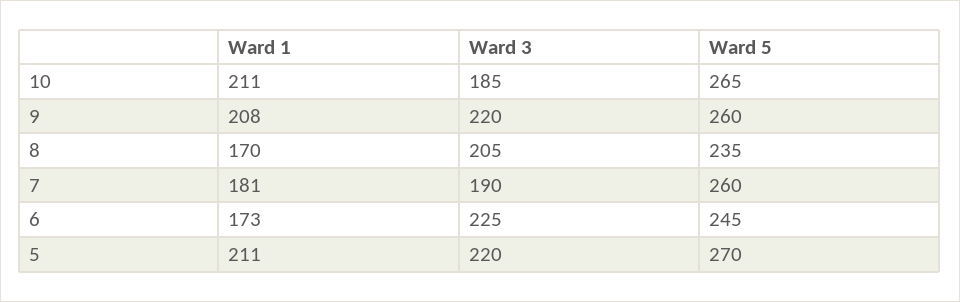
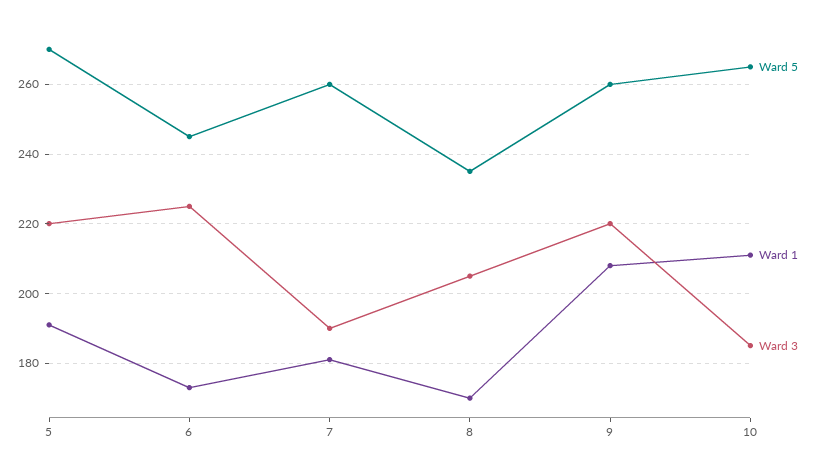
Ward 1, 5: 211 -> 190

